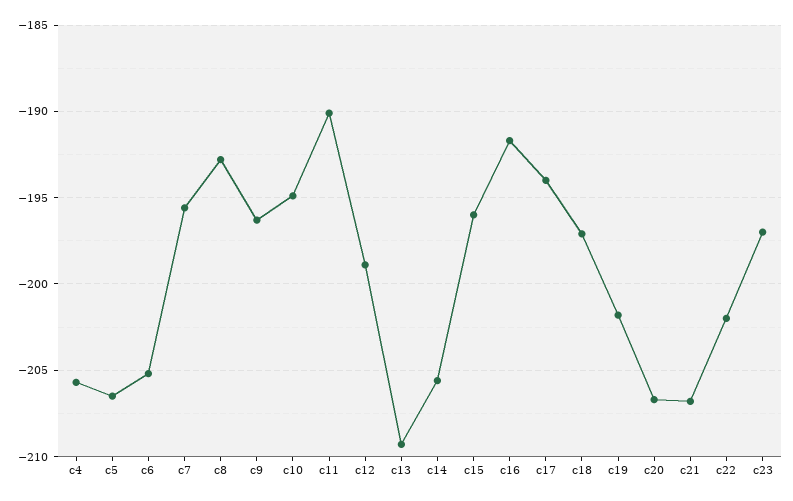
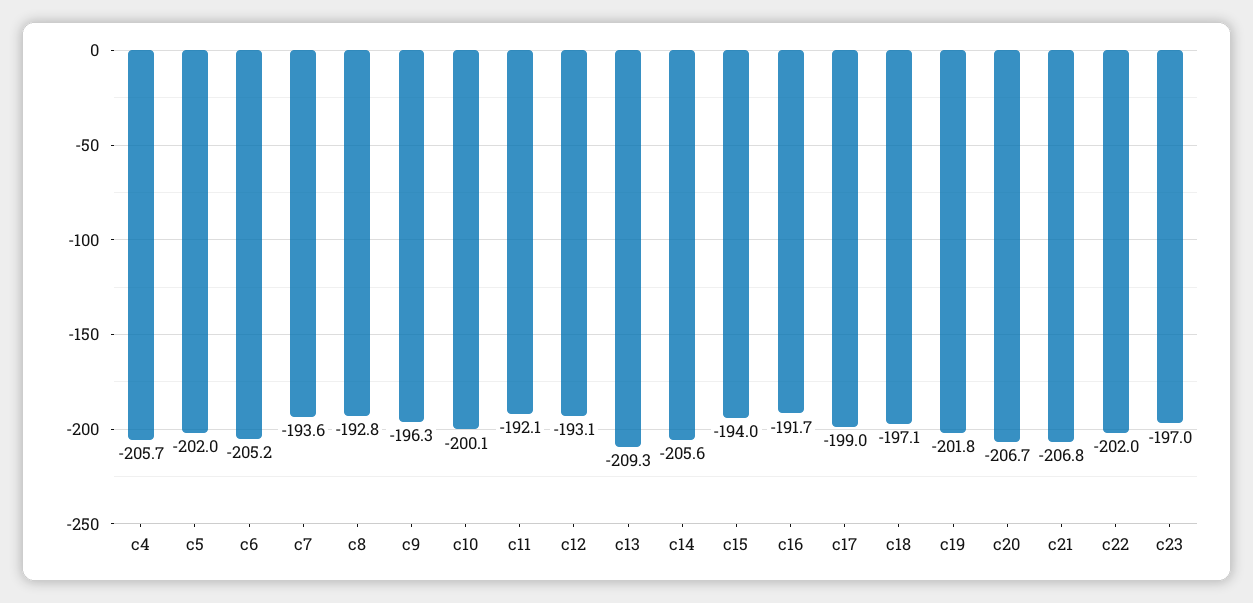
c5: -206.5 -> -202
c7: -195.5 -> -193.6
c10: -195 -> -200.1
c11: -190 -> -192.1
c12: -199 -> -193.1
c15: -196 -> -194
c17: -194 -> -199

